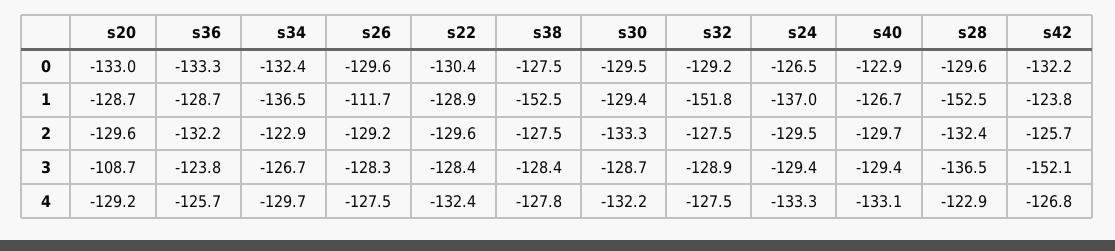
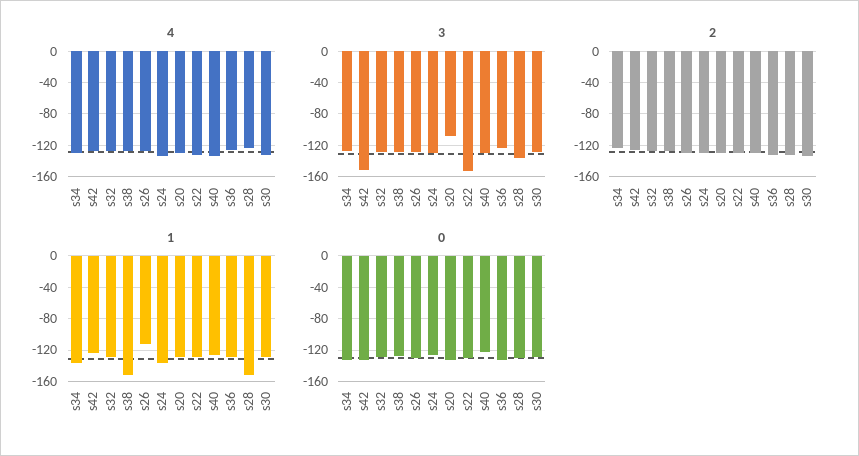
1, s32: -151.8 -> -130
3, s22: -128.4 -> -150

